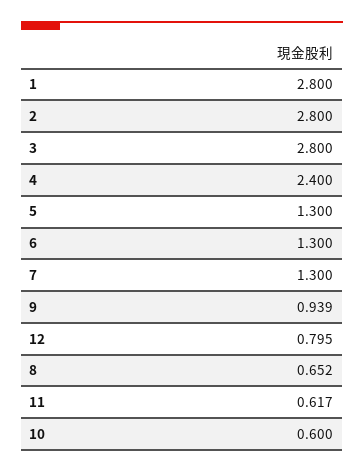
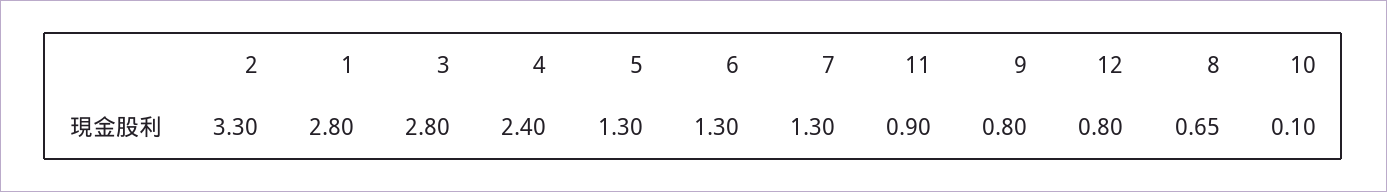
2: 2.8 -> 3.3
9: 0.939 -> 0.8
11: 0.617 -> 0.9
10: 0.6 -> 0.1

